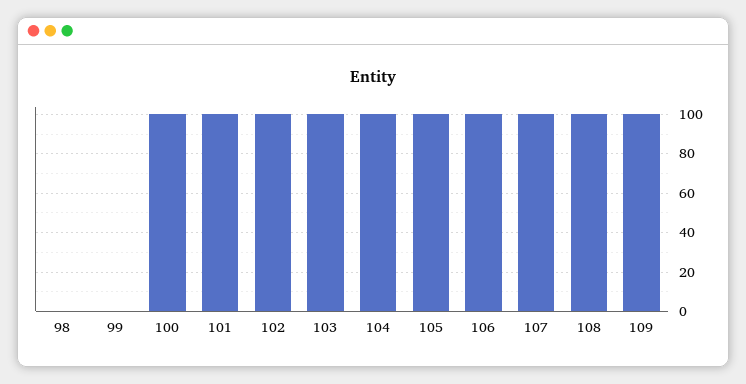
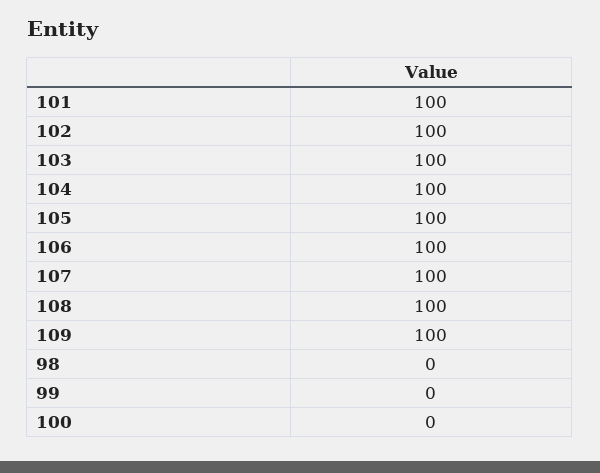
100: 100 -> 0

